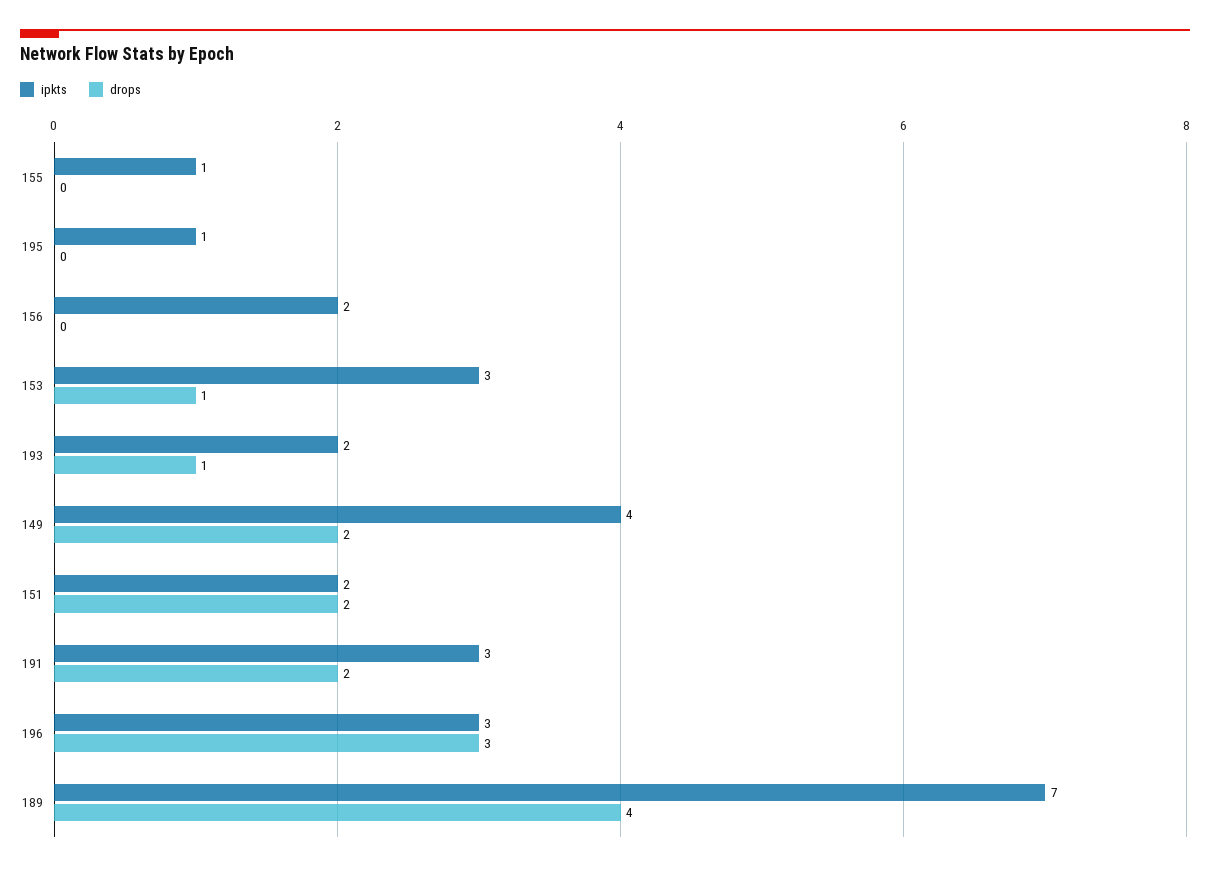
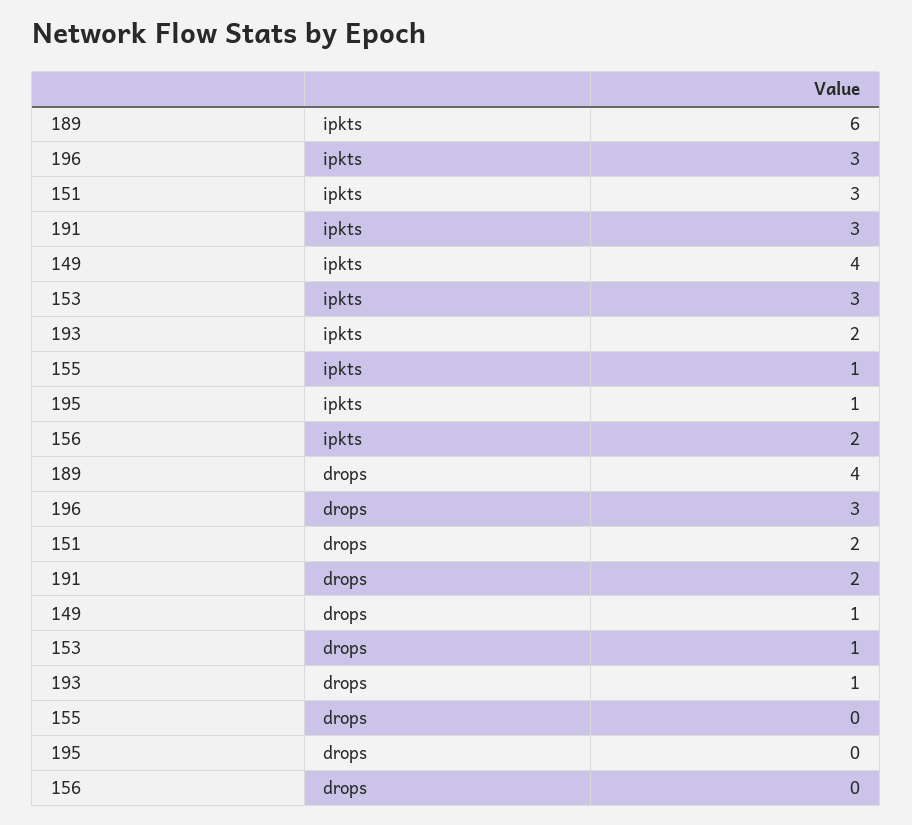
drops, 149: 2 -> 1
ipkts, 151: 2 -> 3
ipkts, 189: 7 -> 6

